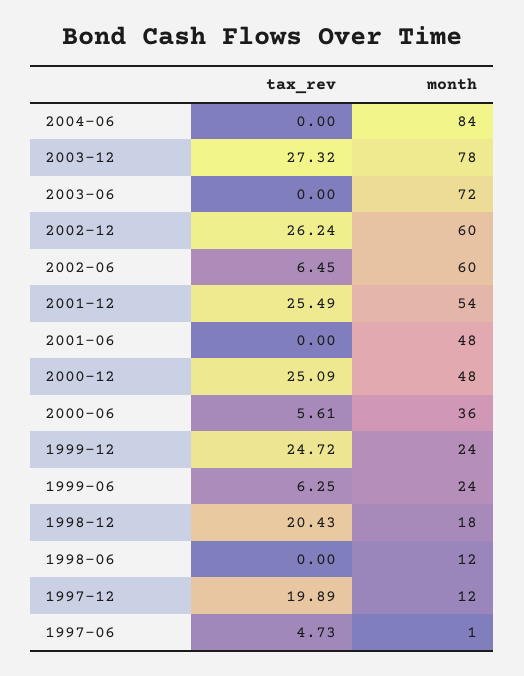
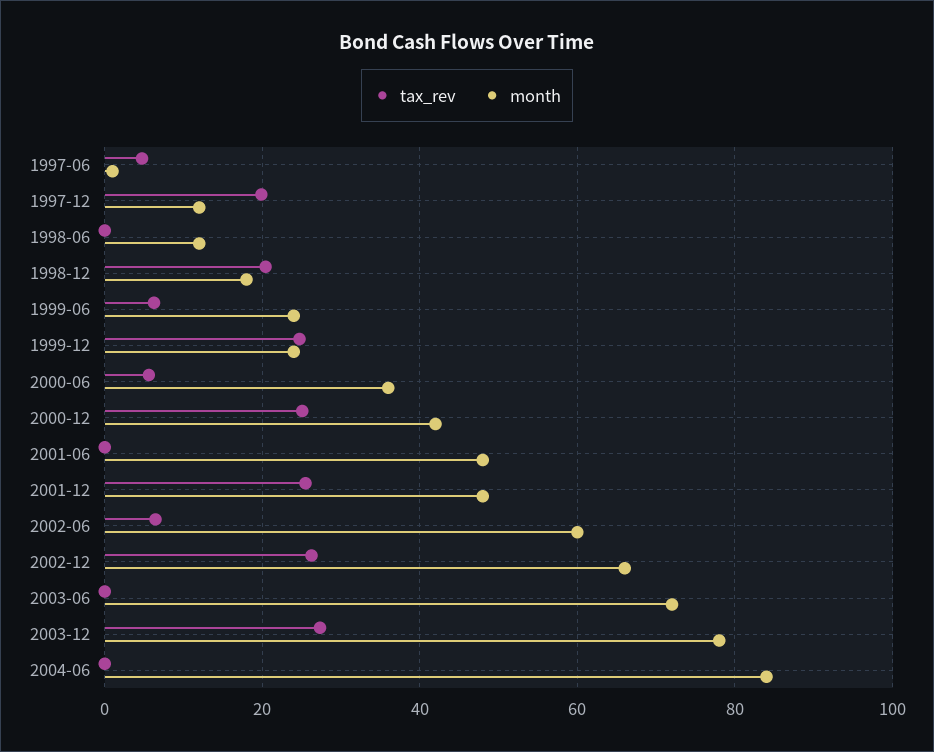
month, 2002-12: 60 -> 66
month, 2001-12: 54 -> 48
month, 2000-12: 48 -> 42

